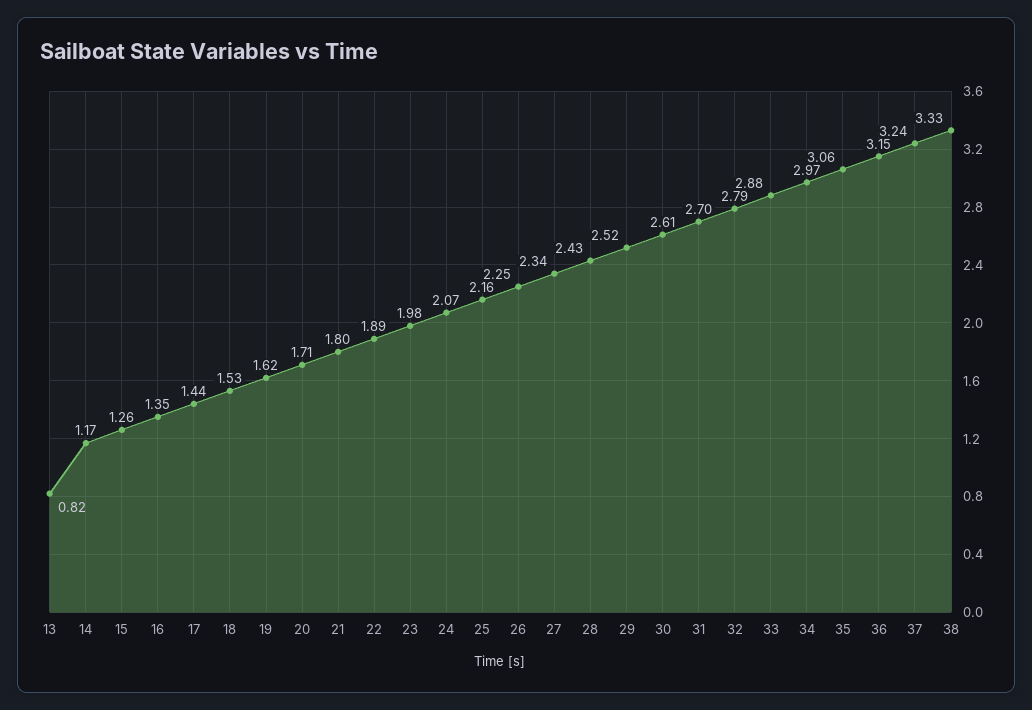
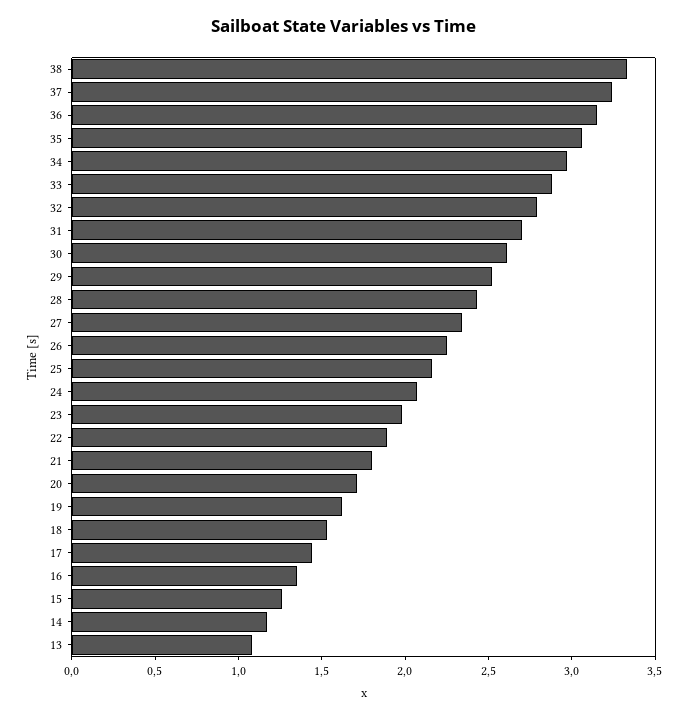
13: 0.82 -> 1.1

